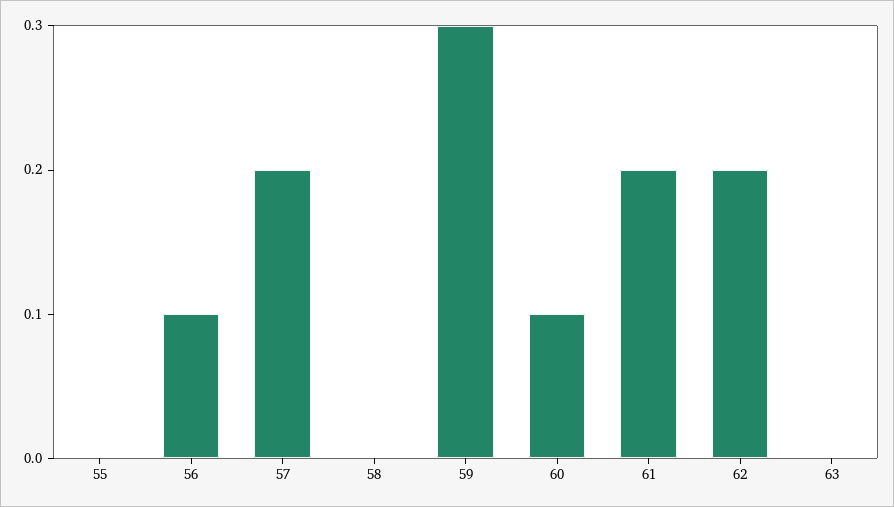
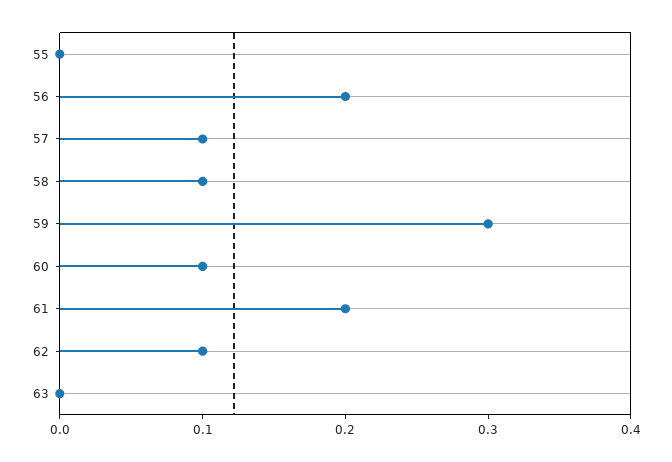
56: 0.1 -> 0.2
57: 0.2 -> 0.1
58: 0 -> 0.1
62: 0.2 -> 0.1

